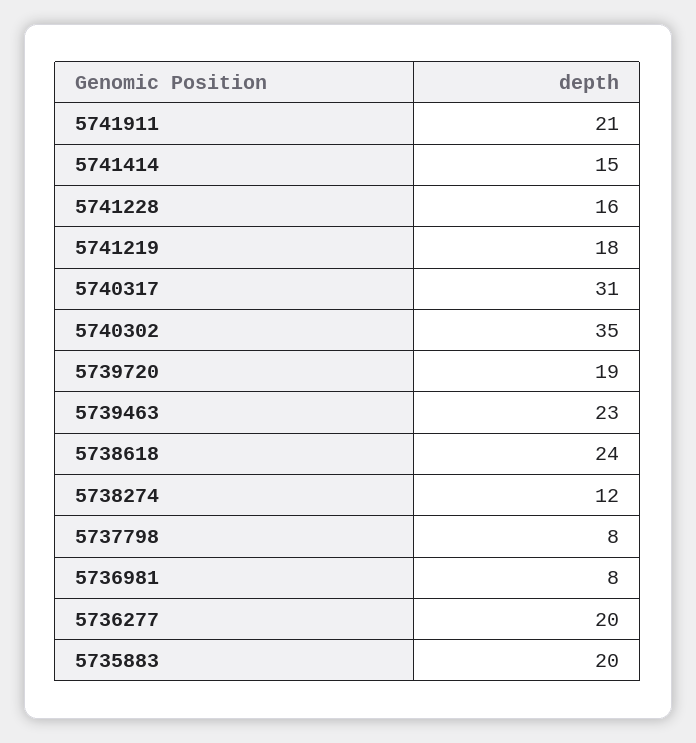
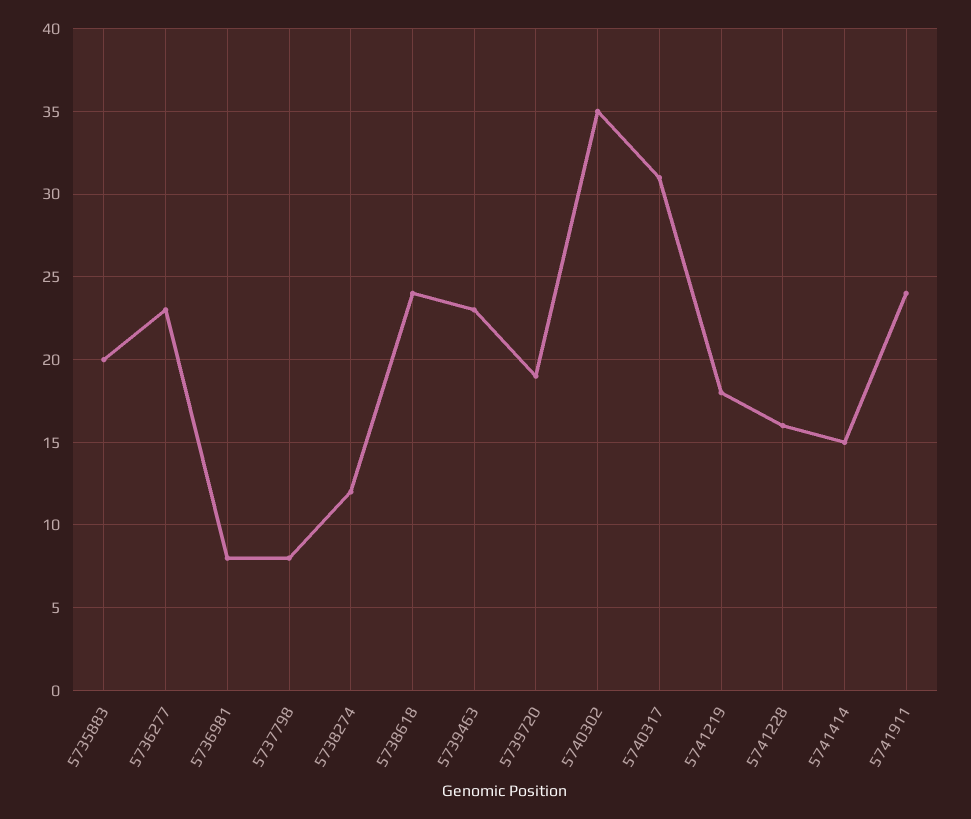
5741911: 21 -> 24
5736277: 20 -> 23

